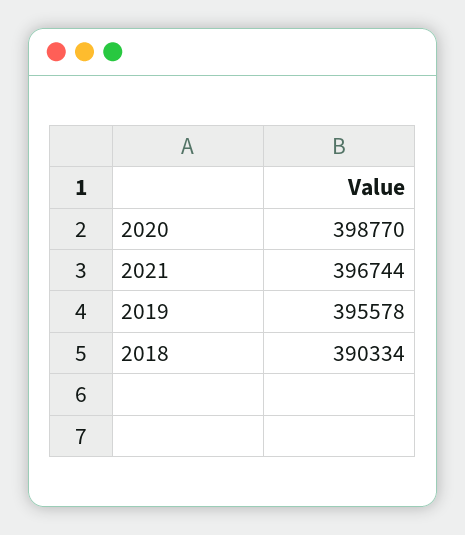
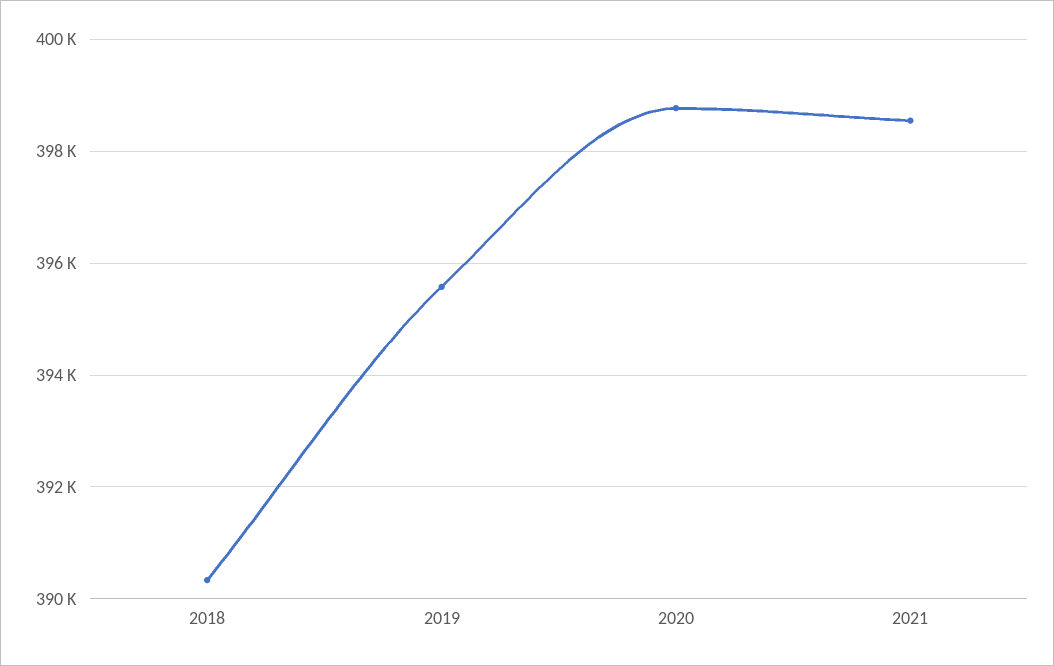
2021: 396744 -> 398600

